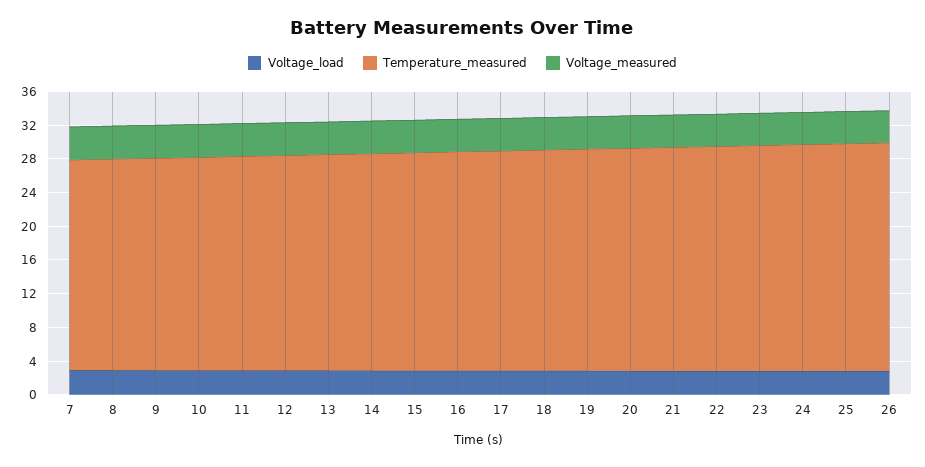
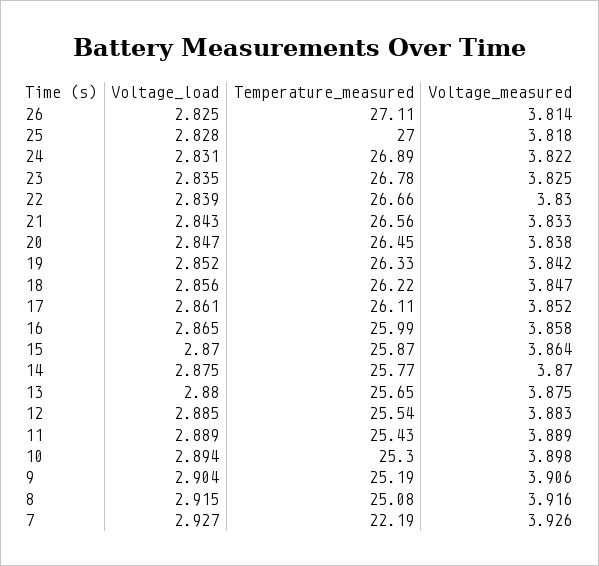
Temperature_measured, 7: 25 -> 22.19

